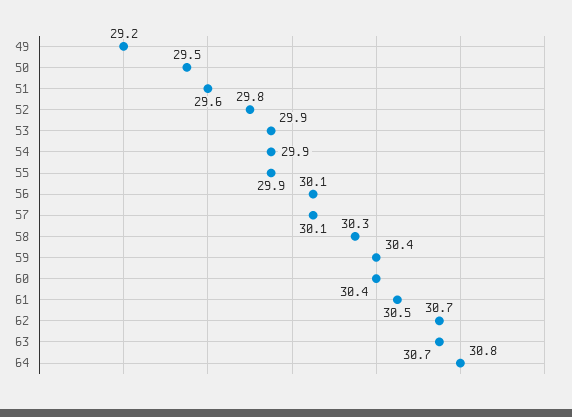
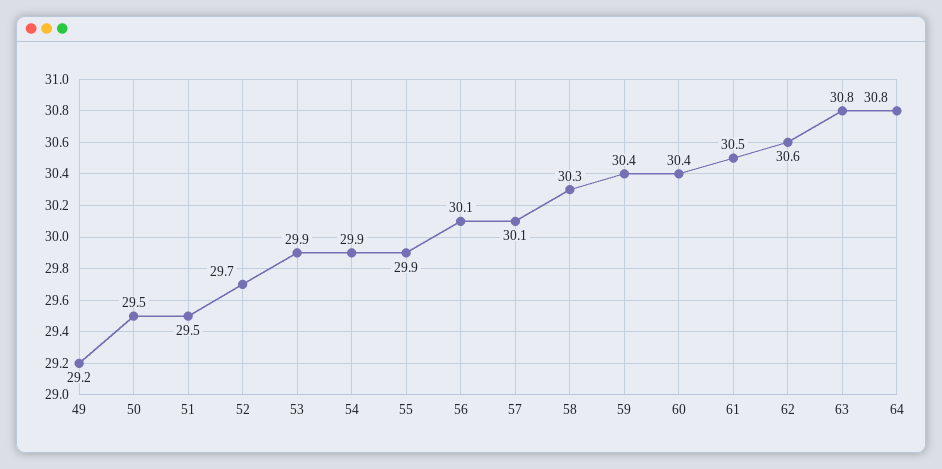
51: 29.6 -> 29.5
52: 29.8 -> 29.7
62: 30.7 -> 30.6
63: 30.7 -> 30.8

